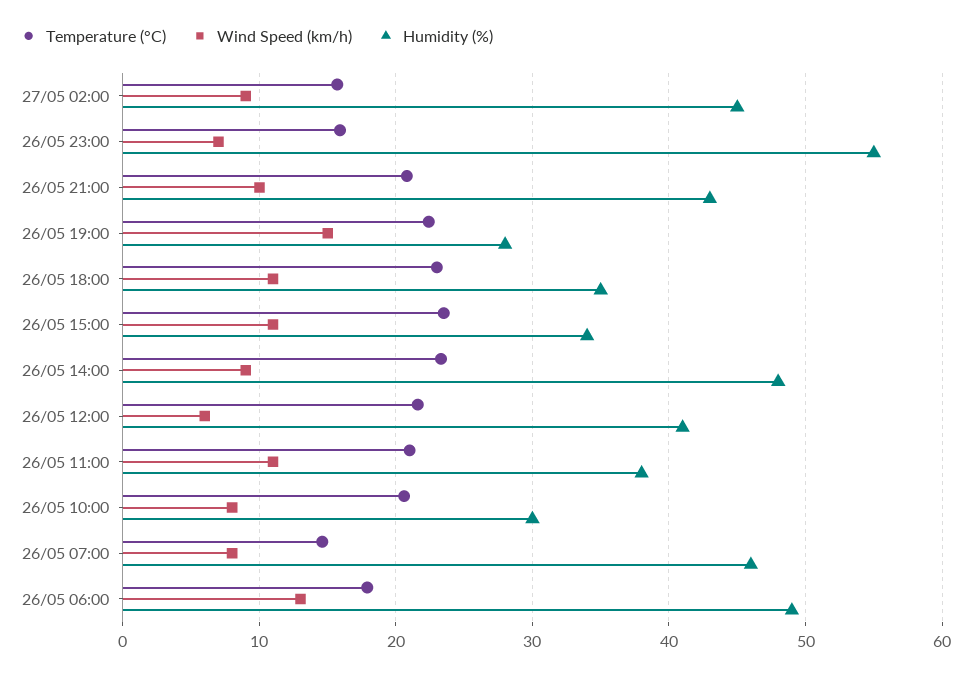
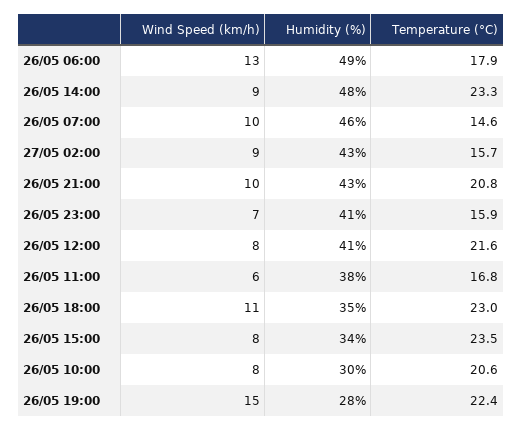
Humidity (%), 27/05 02:00: 45 -> 43
Humidity (%), 26/05 23:00: 55 -> 41
Wind Speed (km/h), 26/05 15:00: 11 -> 8
Wind Speed (km/h), 26/05 12:00: 6 -> 8
Temperature (°C), 26/05 11:00: 21 -> 16.8
Wind Speed (km/h), 26/05 11:00: 11 -> 6
Wind Speed (km/h), 26/05 07:00: 8 -> 10

